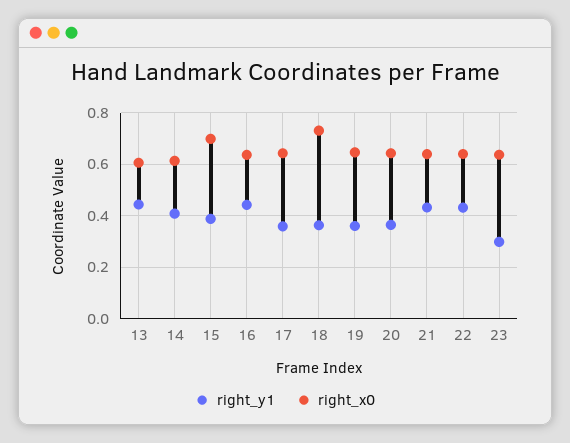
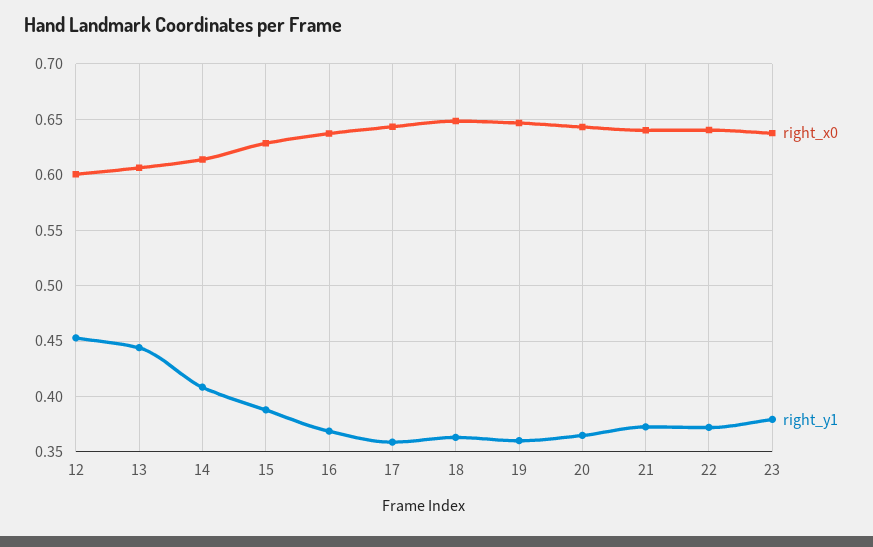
right_x0, 15: 0.7 -> 0.63
right_y1, 16: 0.45 -> 0.37
right_x0, 18: 0.725 -> 0.65
right_y1, 21: 0.425 -> 0.37
right_y1, 22: 0.425 -> 0.37
right_y1, 23: 0.3 -> 0.38
right_x0, 12: none -> 0.6
right_y1, 12: none -> 0.45

